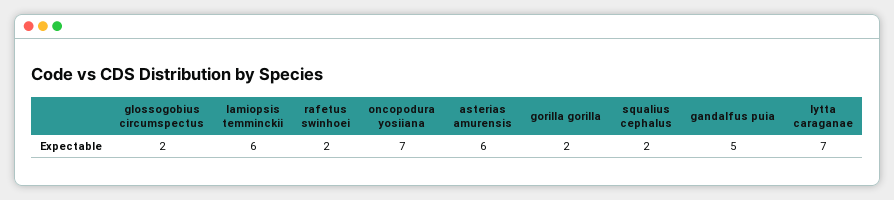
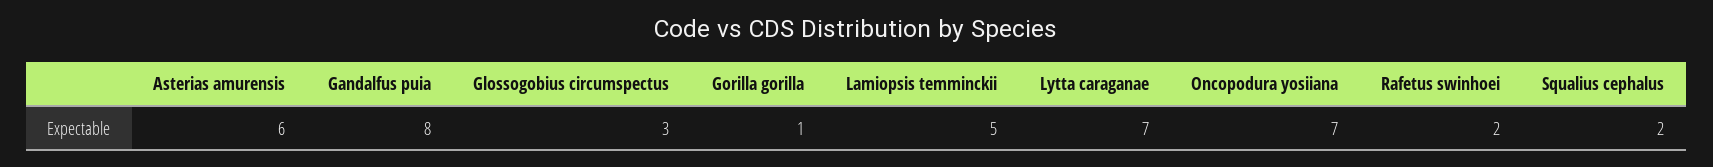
glossogobius circumspectus: 2 -> 3
lamiopsis temminckii: 6 -> 5
gorilla gorilla: 2 -> 1
gandalfus puia: 5 -> 8

